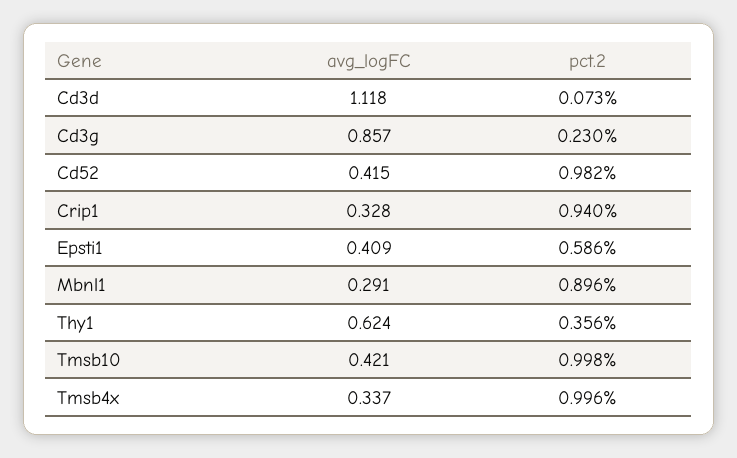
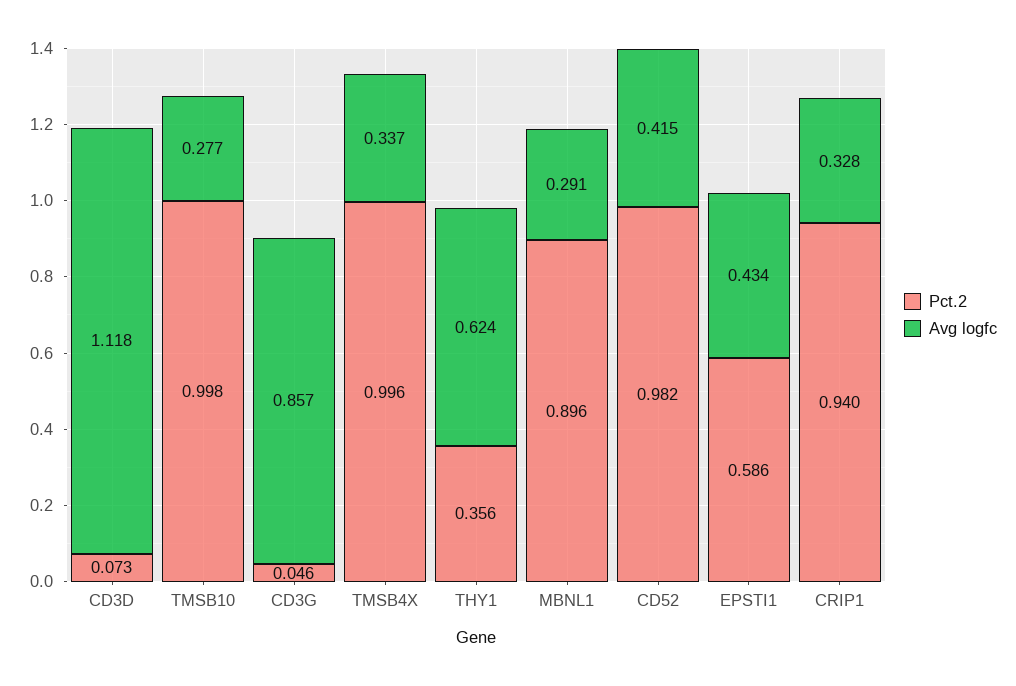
pct.2, Cd3g: 0.23 -> 0.046
avg_logFC, Epsti1: 0.409 -> 0.434
avg_logFC, Tmsb10: 0.421 -> 0.277

